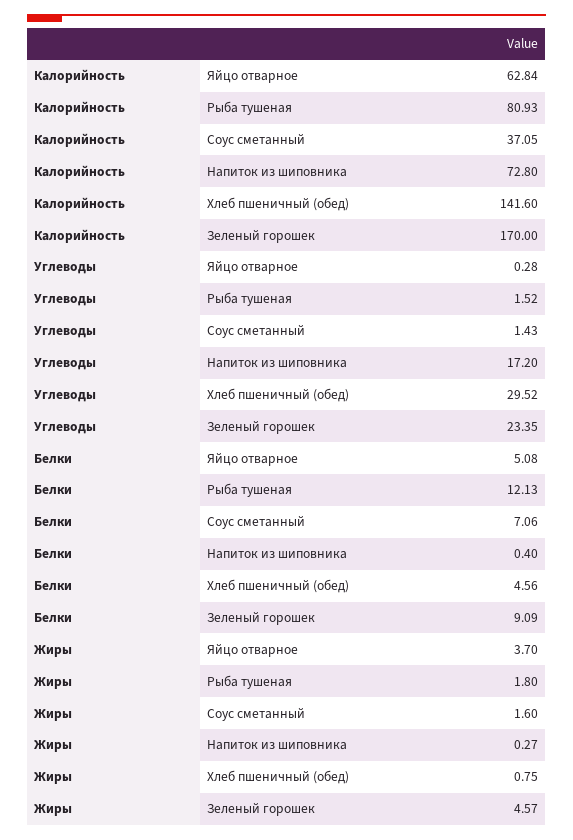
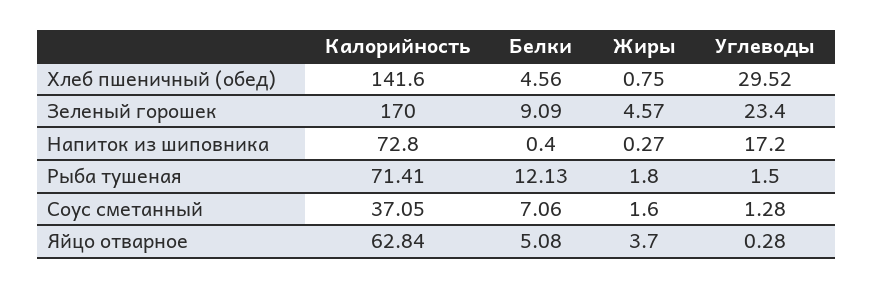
Калорийность, Рыба тушеная: 80.93 -> 71.41
Углеводы, Рыба тушеная: 1.52 -> 1.5
Углеводы, Соус сметанный: 1.43 -> 1.28
Углеводы, Зеленый горошек: 23.35 -> 23.4

